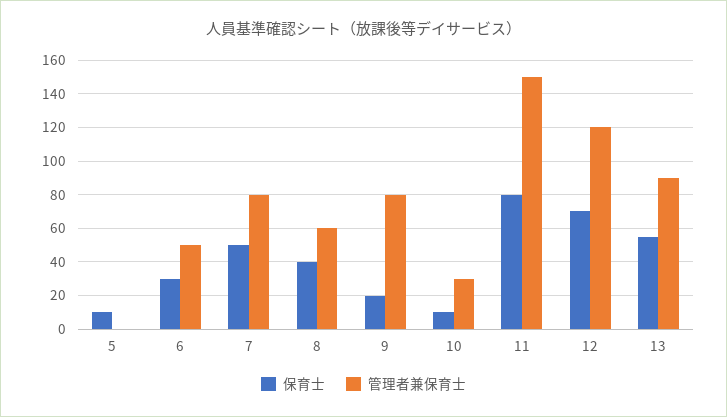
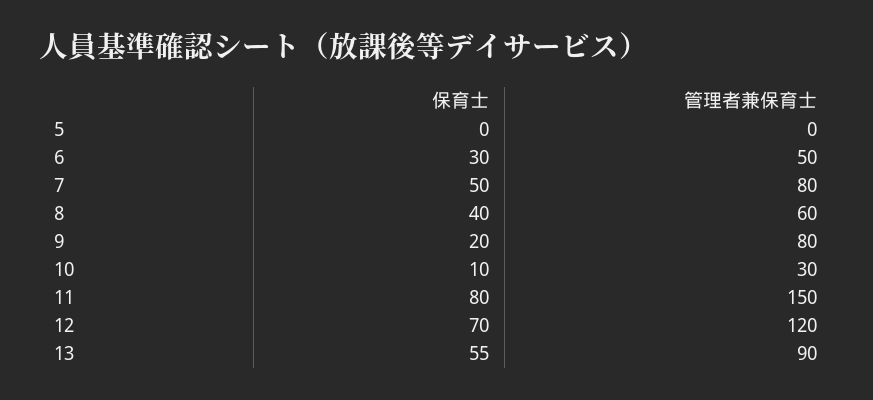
保育士, 5: 10 -> 0

